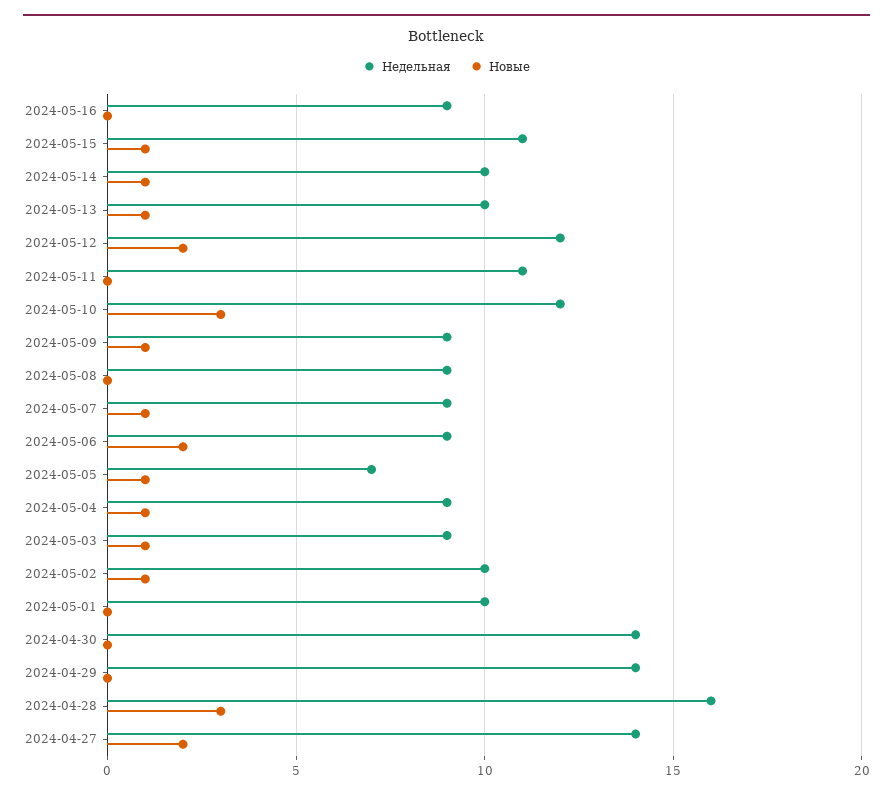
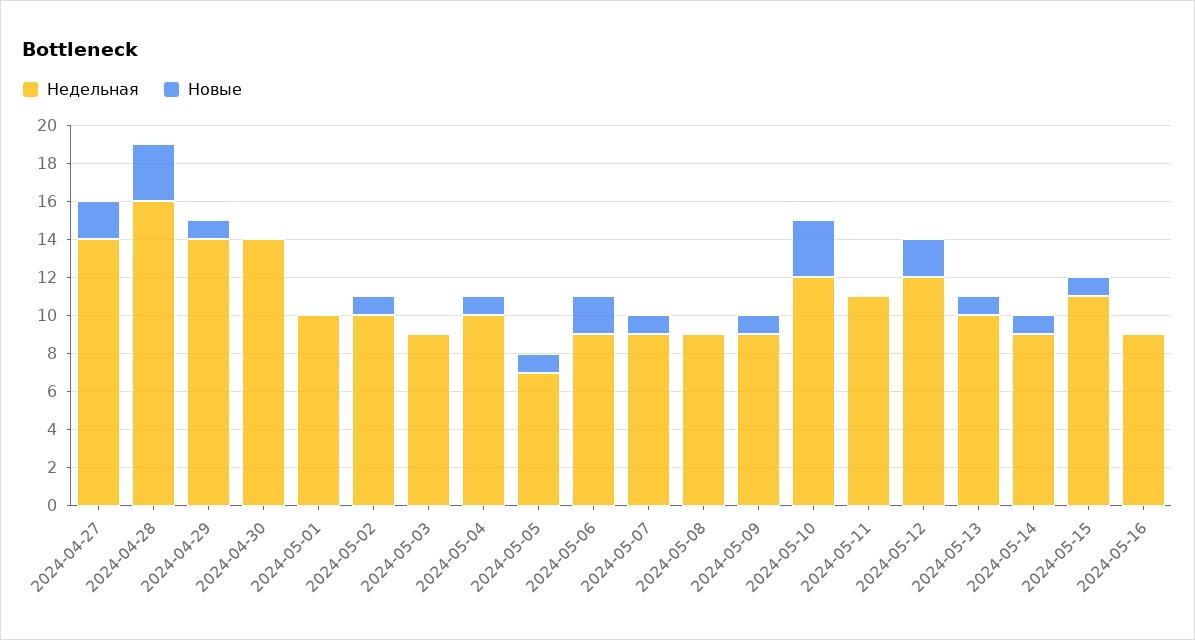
Недельная, 2024-05-14: 10 -> 9
Недельная, 2024-05-04: 9 -> 10
Новые, 2024-05-03: 1 -> 0
Новые, 2024-04-29: 0 -> 1

